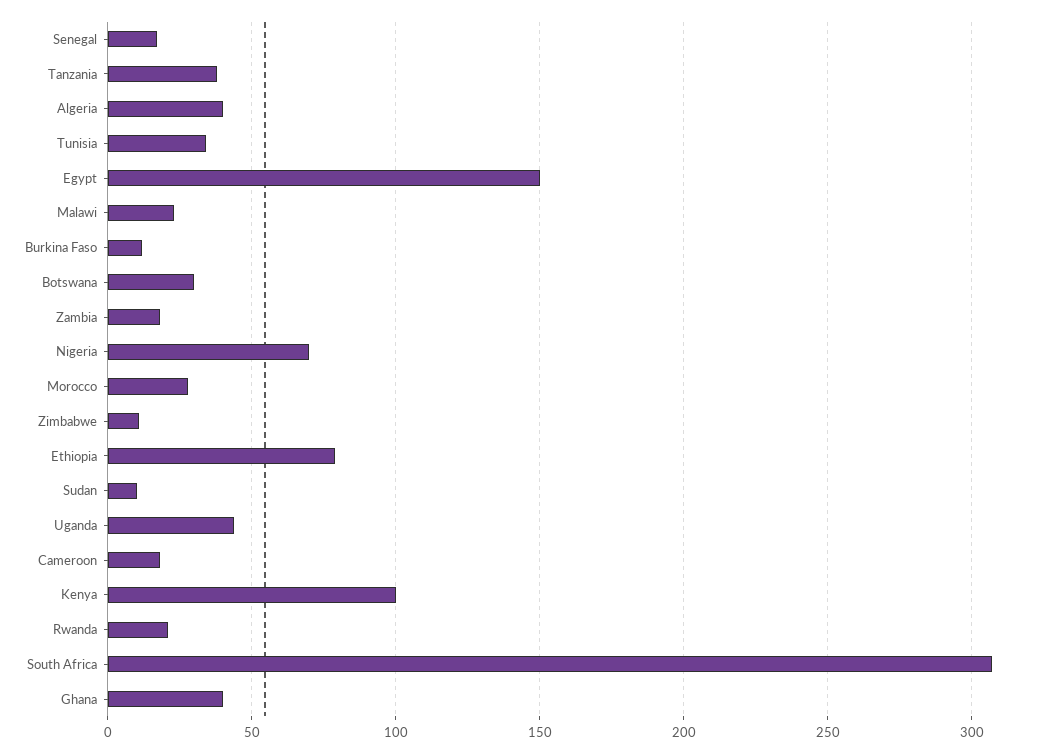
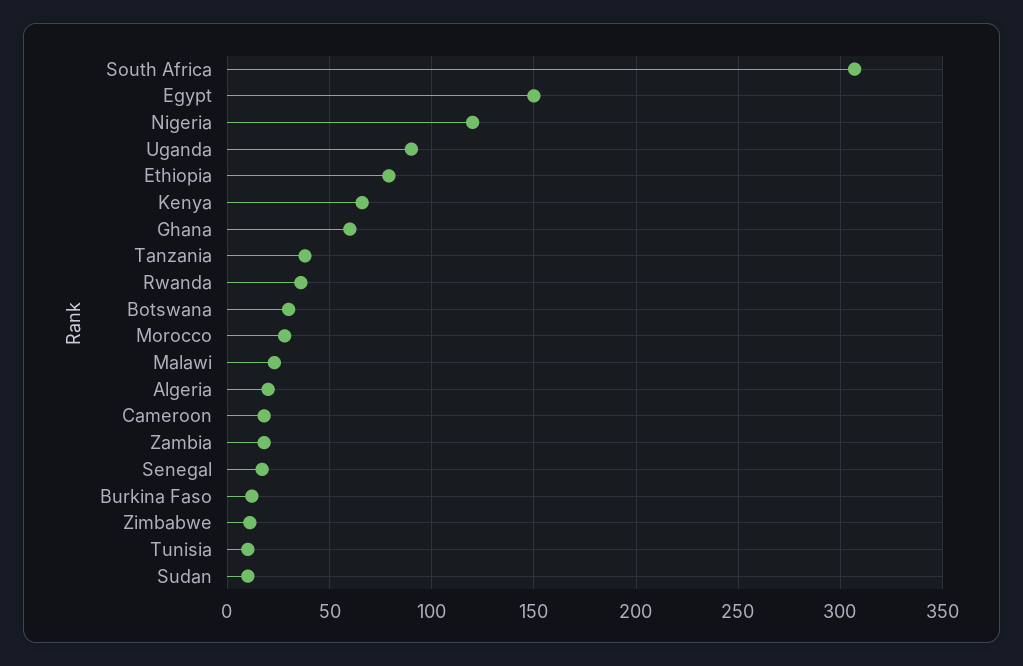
Algeria: 40 -> 20
Tunisia: 35 -> 10
Nigeria: 70 -> 120
Uganda: 45 -> 90
Kenya: 100 -> 65
Rwanda: 20 -> 35
Ghana: 40 -> 60

